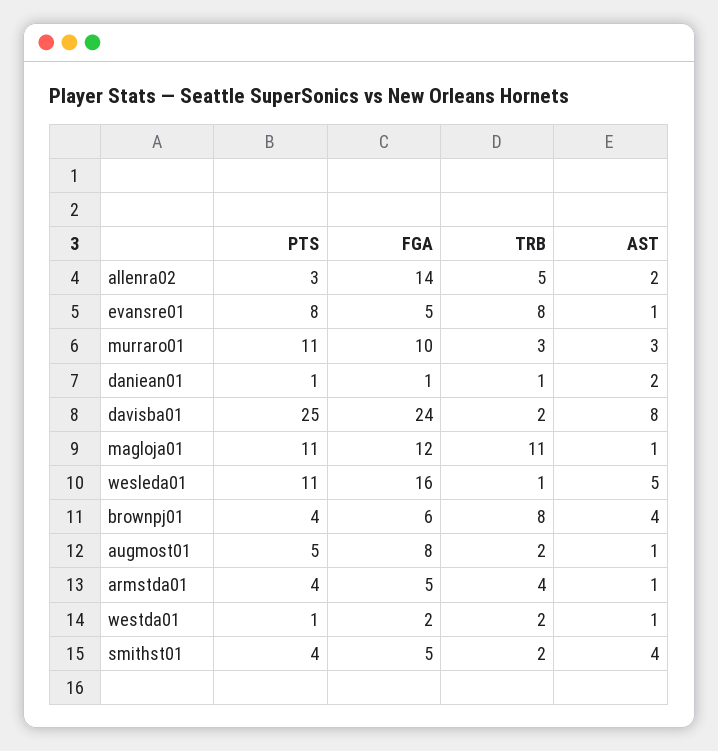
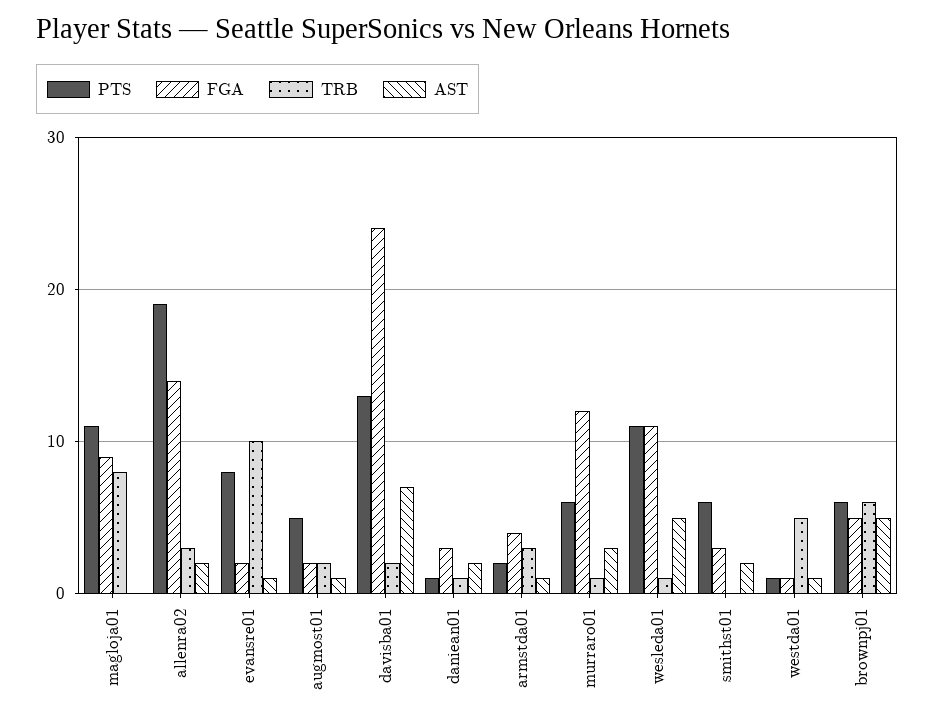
PTS, allenra02: 3 -> 19
TRB, allenra02: 5 -> 3
FGA, evansre01: 5 -> 2
TRB, evansre01: 8 -> 10
PTS, murraro01: 11 -> 6
FGA, murraro01: 10 -> 12
TRB, murraro01: 3 -> 1
FGA, daniean01: 1 -> 3
PTS, davisba01: 25 -> 13
AST, davisba01: 8 -> 7
FGA, magloja01: 12 -> 9
TRB, magloja01: 11 -> 8
AST, magloja01: 1 -> 0
FGA, wesleda01: 16 -> 11
PTS, brownpj01: 4 -> 6
FGA, brownpj01: 6 -> 5
TRB, brownpj01: 8 -> 6
AST, brownpj01: 4 -> 5
FGA, augmost01: 8 -> 2
PTS, armstda01: 4 -> 2
FGA, armstda01: 5 -> 4
TRB, armstda01: 4 -> 3
FGA, westda01: 2 -> 1
TRB, westda01: 2 -> 5
PTS, smithst01: 4 -> 6
FGA, smithst01: 5 -> 3
TRB, smithst01: 2 -> 0
AST, smithst01: 4 -> 2

